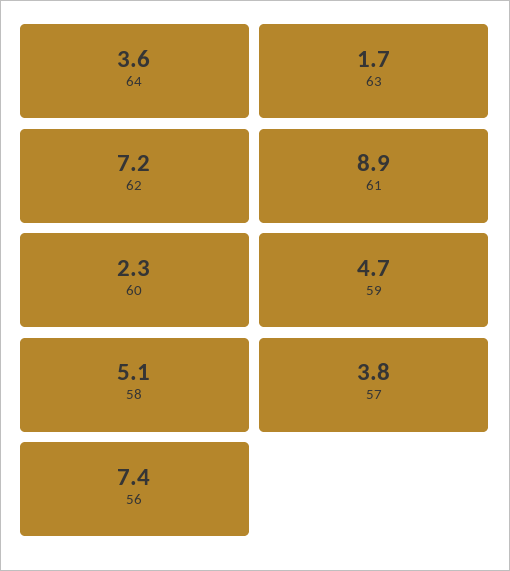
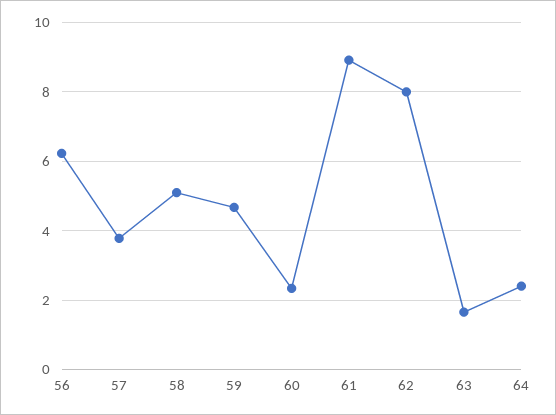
64: 3.6 -> 2.4
62: 7.2 -> 8
56: 7.4 -> 6.2

